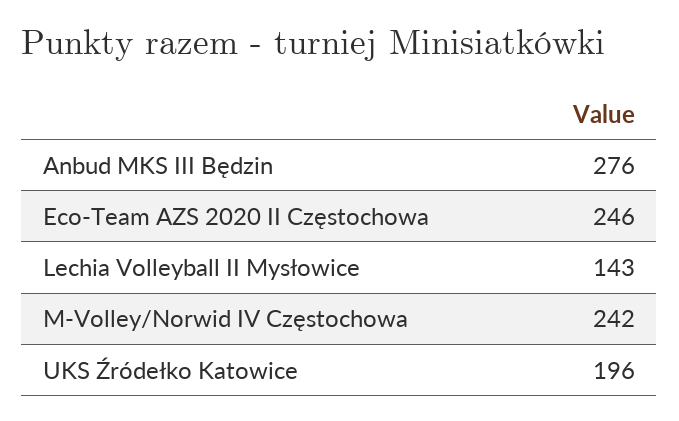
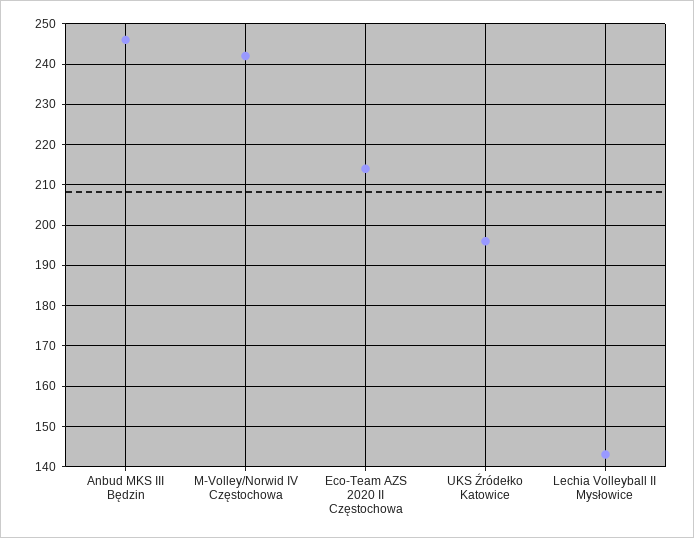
Anbud MKS III Będzin: 276 -> 245
Eco-Team AZS 2020 II Częstochowa: 246 -> 215

